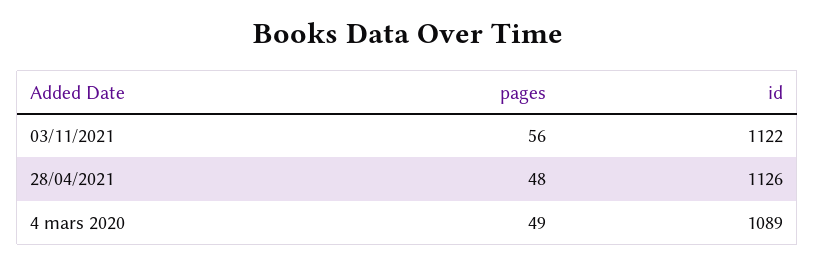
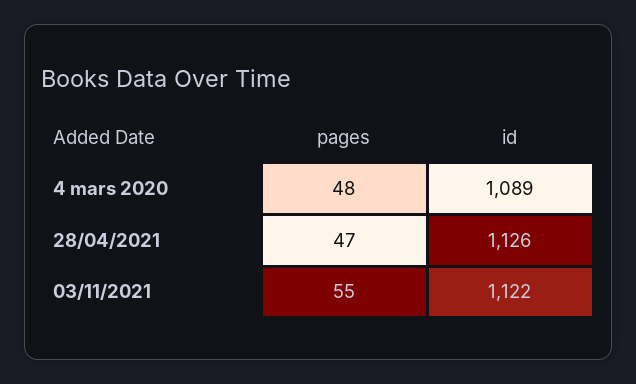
pages, 03/11/2021: 56 -> 55
pages, 28/04/2021: 48 -> 47
pages, 4 mars 2020: 49 -> 48

